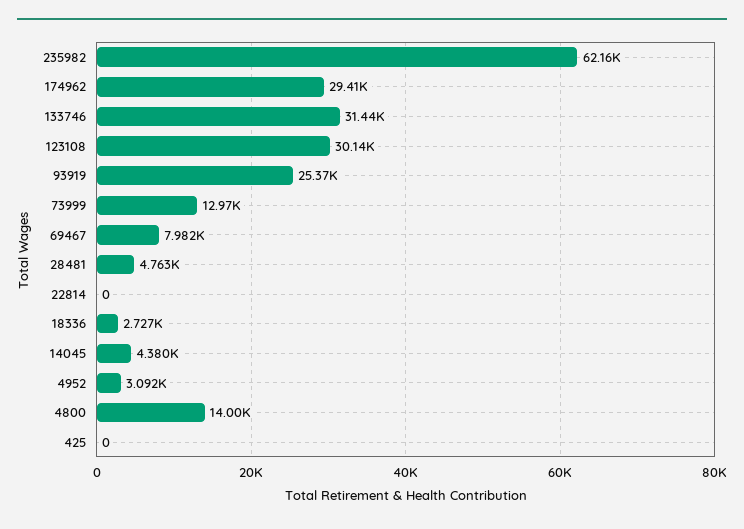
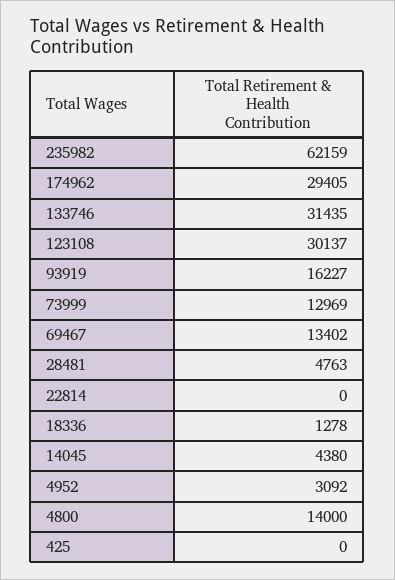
93919: 25370 -> 16227
69467: 7982 -> 13402
18336: 2727 -> 1278

